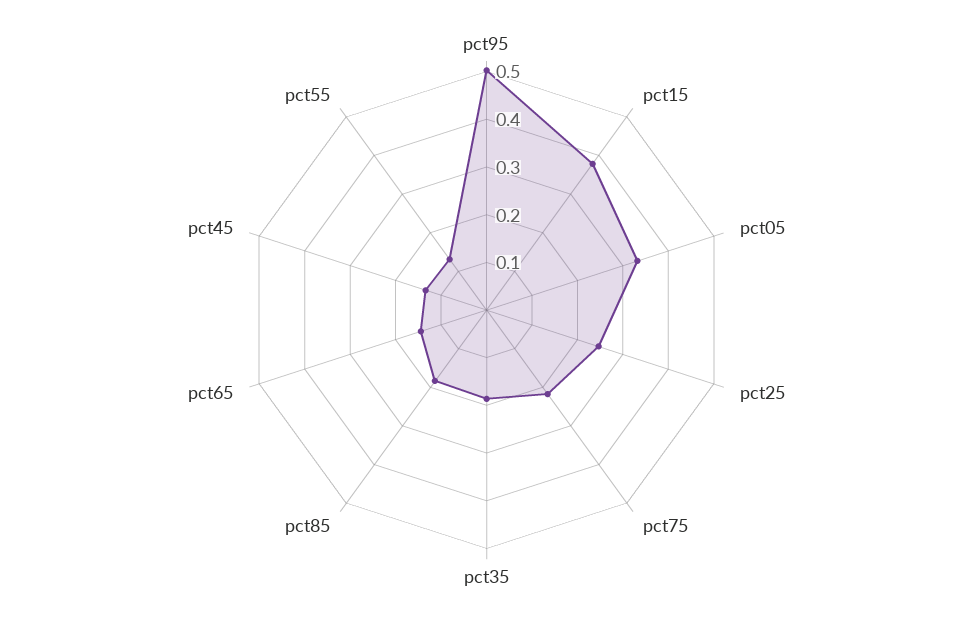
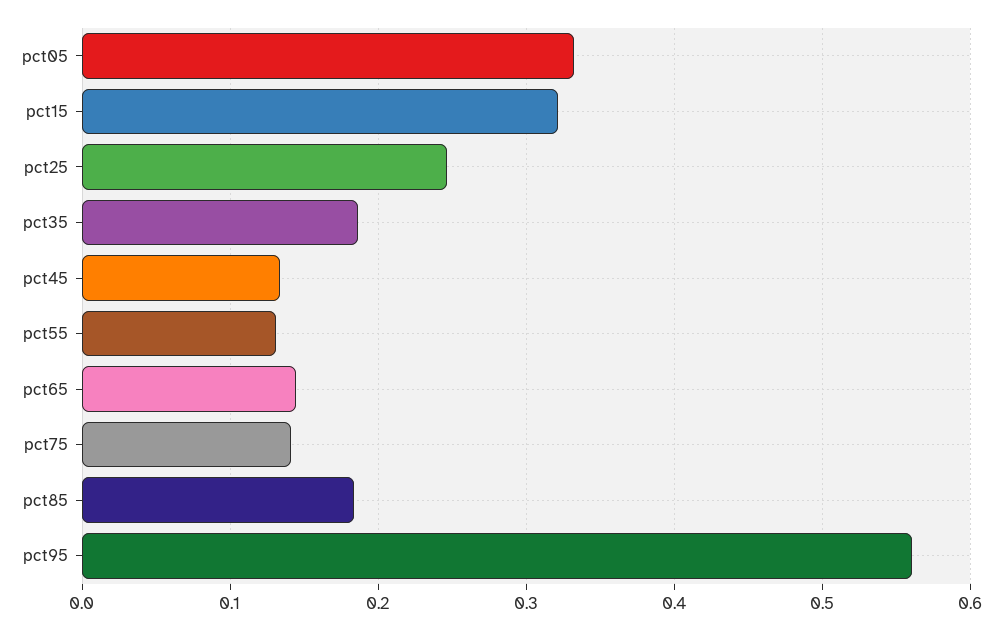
pct95: 0.5 -> 0.56
pct15: 0.38 -> 0.32
pct75: 0.22 -> 0.14

